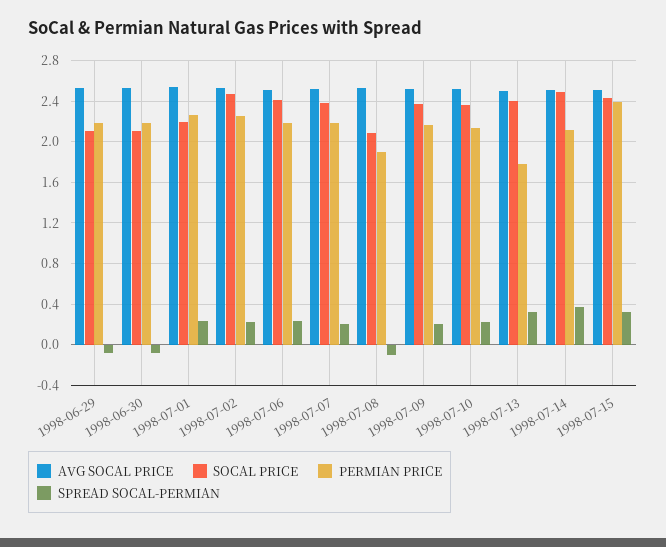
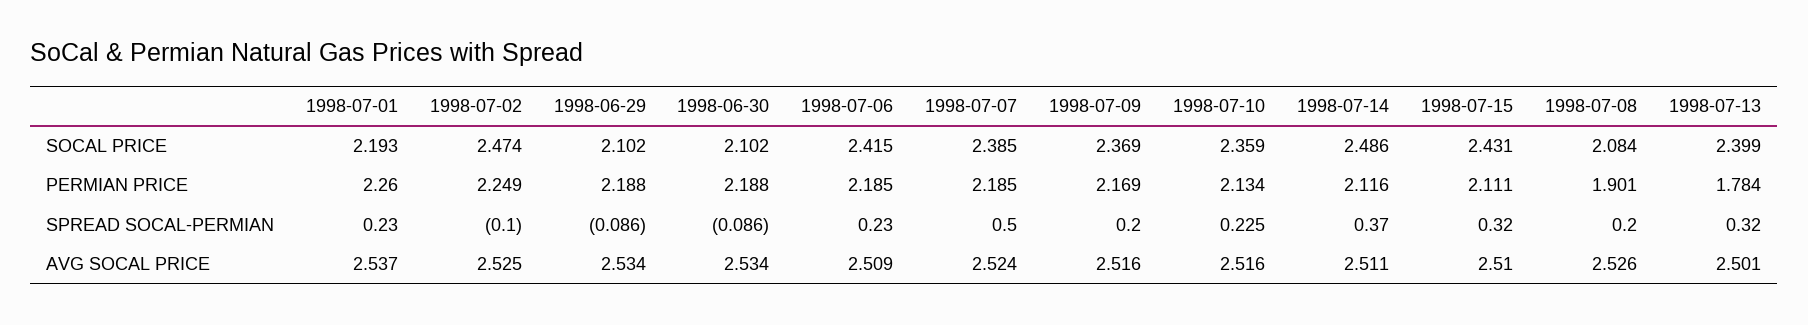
SPREAD SOCAL-PERMIAN, 1998-07-02: 0.2 -> -0.1
SPREAD SOCAL-PERMIAN, 1998-07-07: 0.2 -> 0.5
SPREAD SOCAL-PERMIAN, 1998-07-08: -0.1 -> 0.2
PERMIAN PRICE, 1998-07-15: 2.4 -> 2.111

